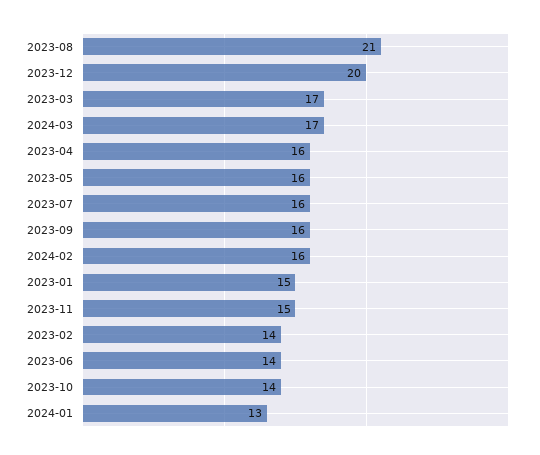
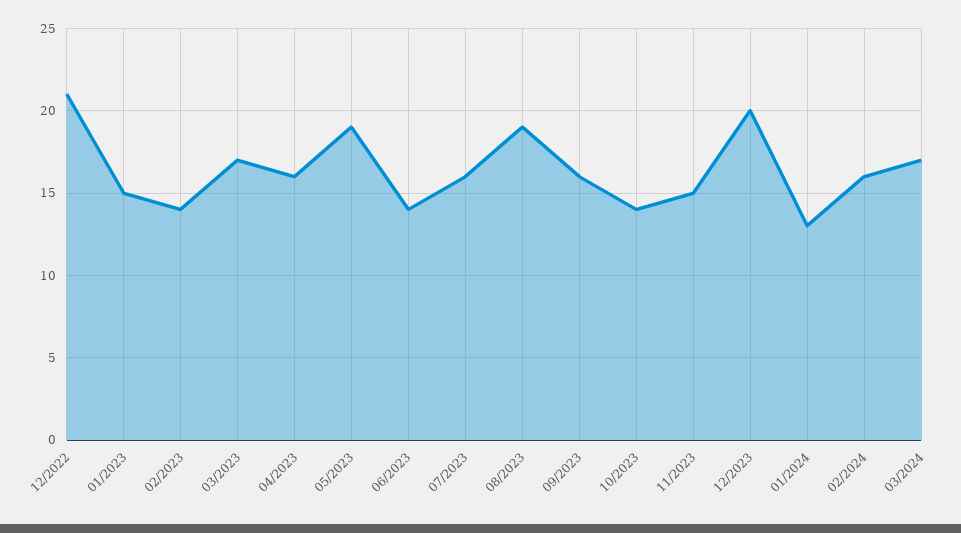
2023-08: 21 -> 19
2023-05: 16 -> 19
12/2022: none -> 21

